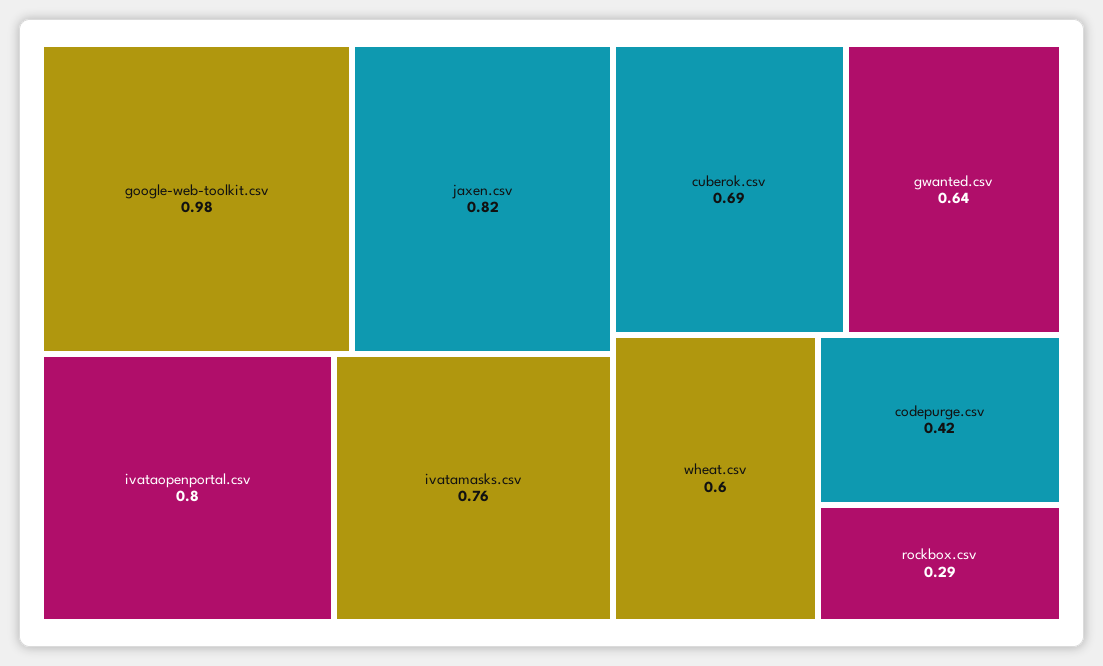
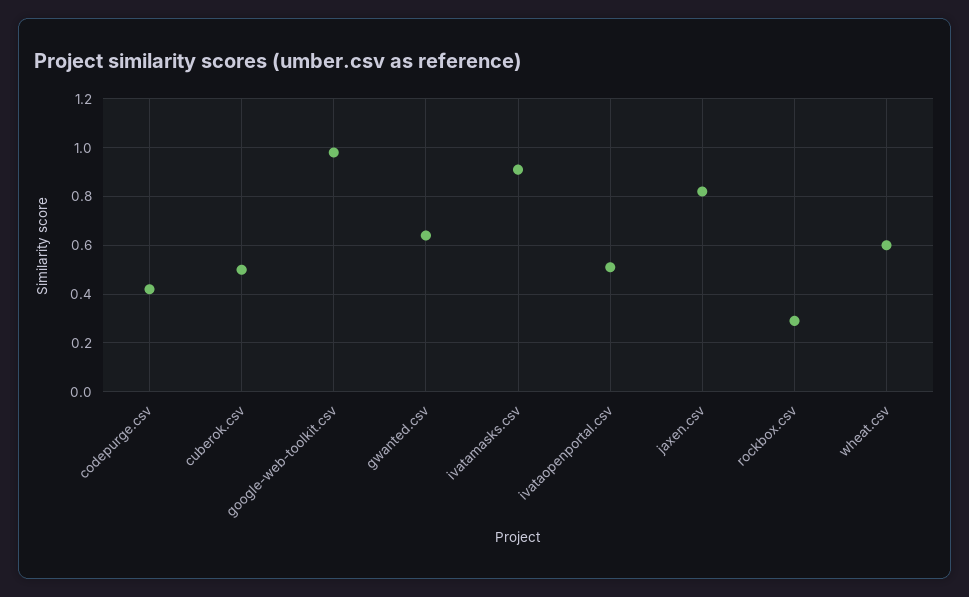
ivataopenportal.csv: 0.8 -> 0.5
ivatamasks.csv: 0.76 -> 0.9
cuberok.csv: 0.69 -> 0.5

